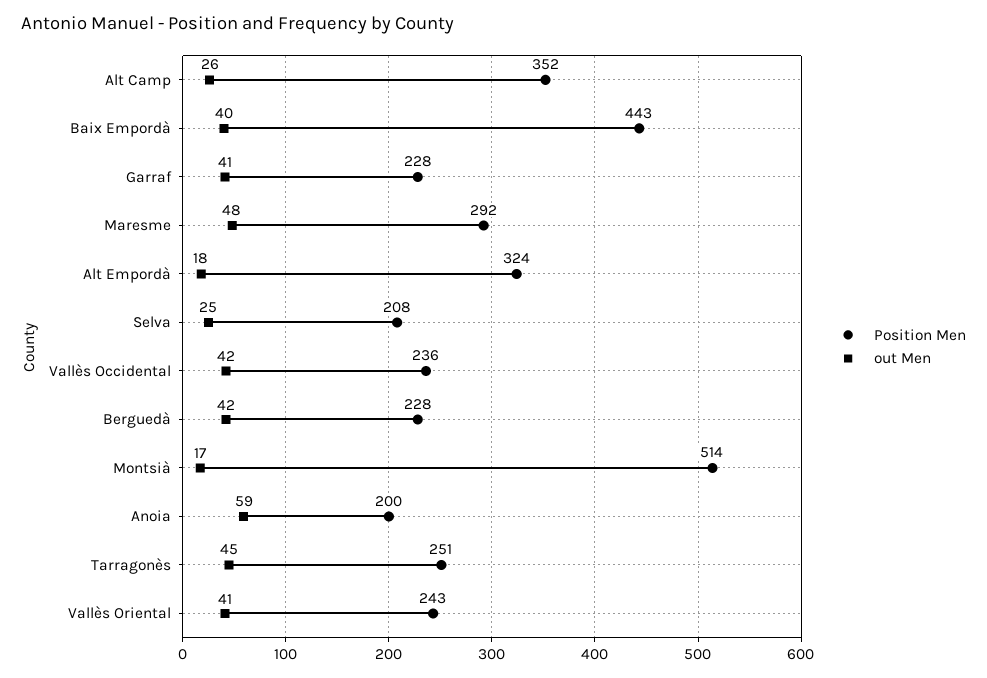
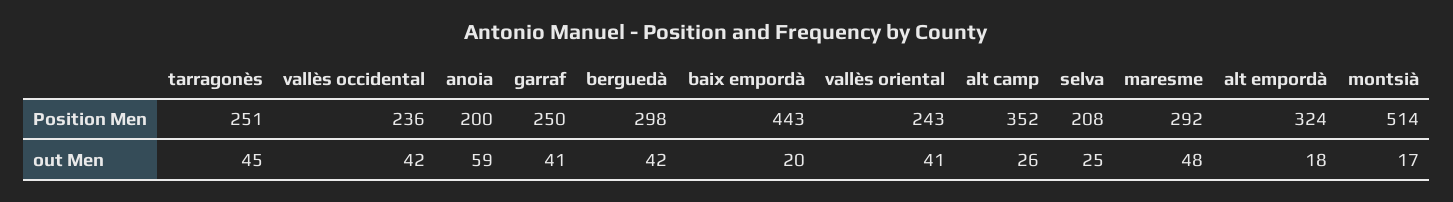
out Men, Baix Empordà: 40 -> 20
Position Men, Garraf: 228 -> 250
Position Men, Berguedà: 228 -> 298

